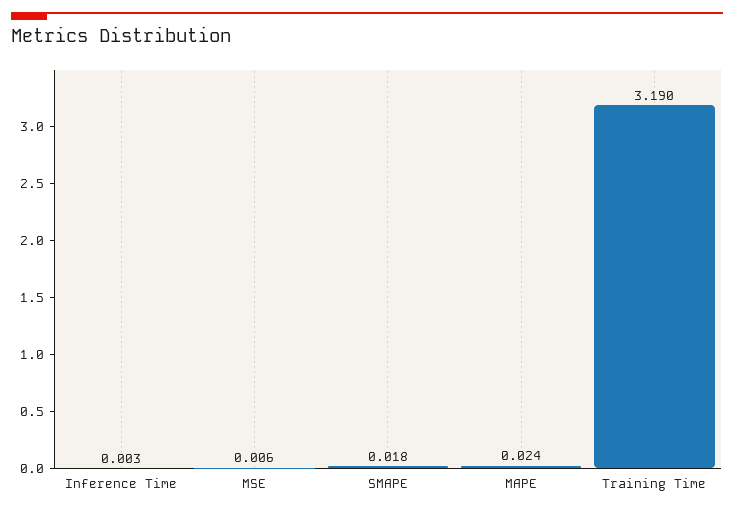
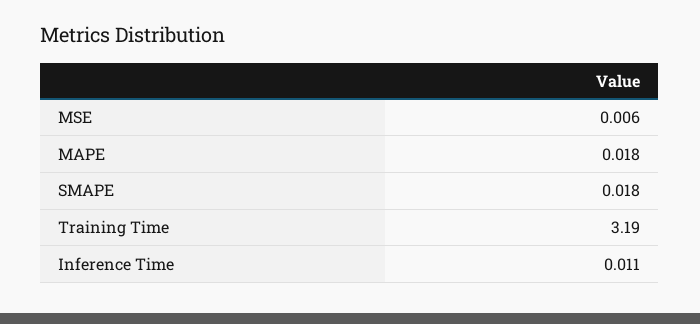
Inference Time: 0.003 -> 0.011
MAPE: 0.024 -> 0.018

